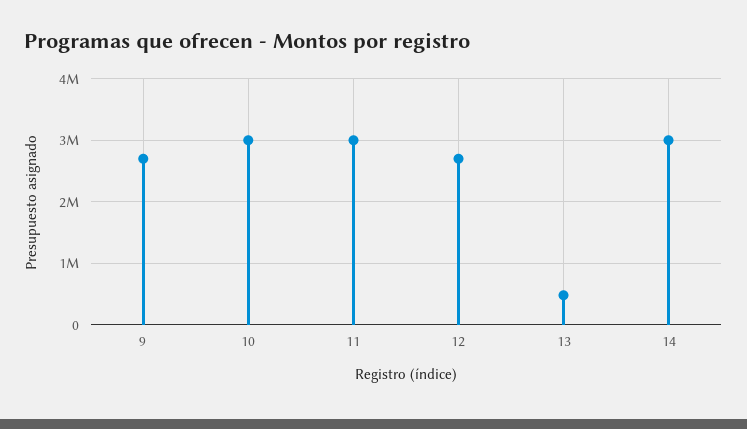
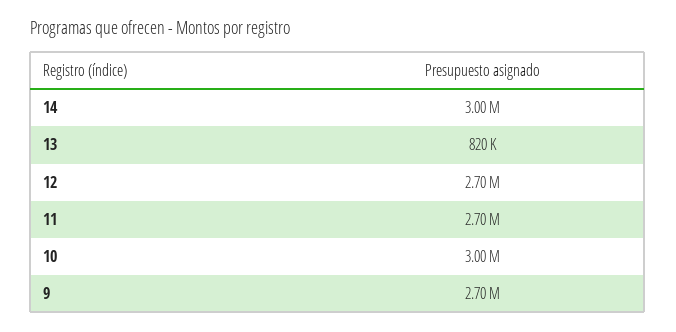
11: 3000000 -> 2700000
13: 500000 -> 820000

